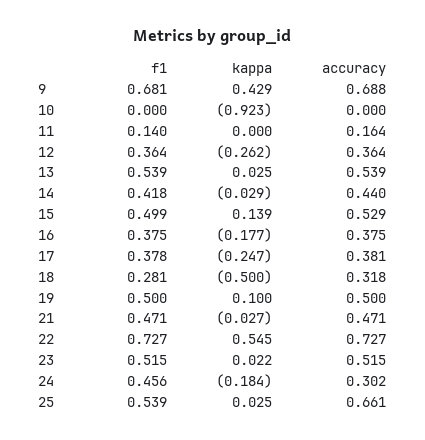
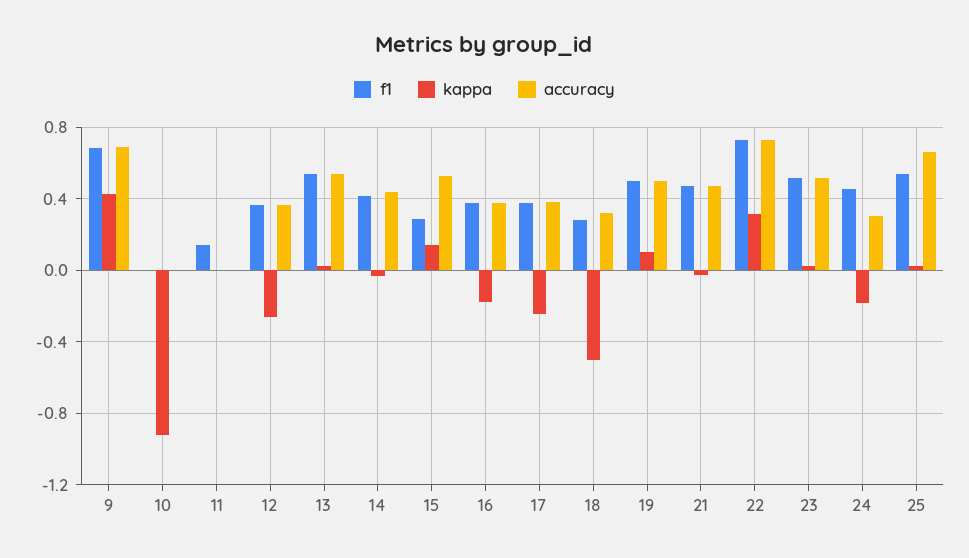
accuracy, 11: 0.164 -> 0
f1, 15: 0.499 -> 0.3
kappa, 22: 0.545 -> 0.3

